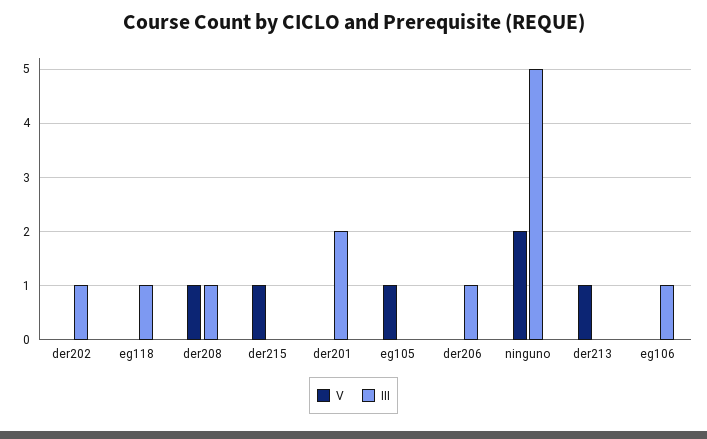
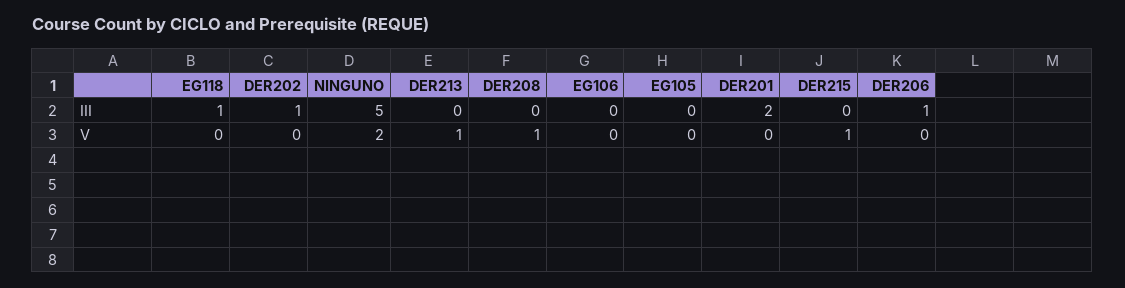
III, der208: 1 -> 0
V, eg105: 1 -> 0
III, eg106: 1 -> 0

